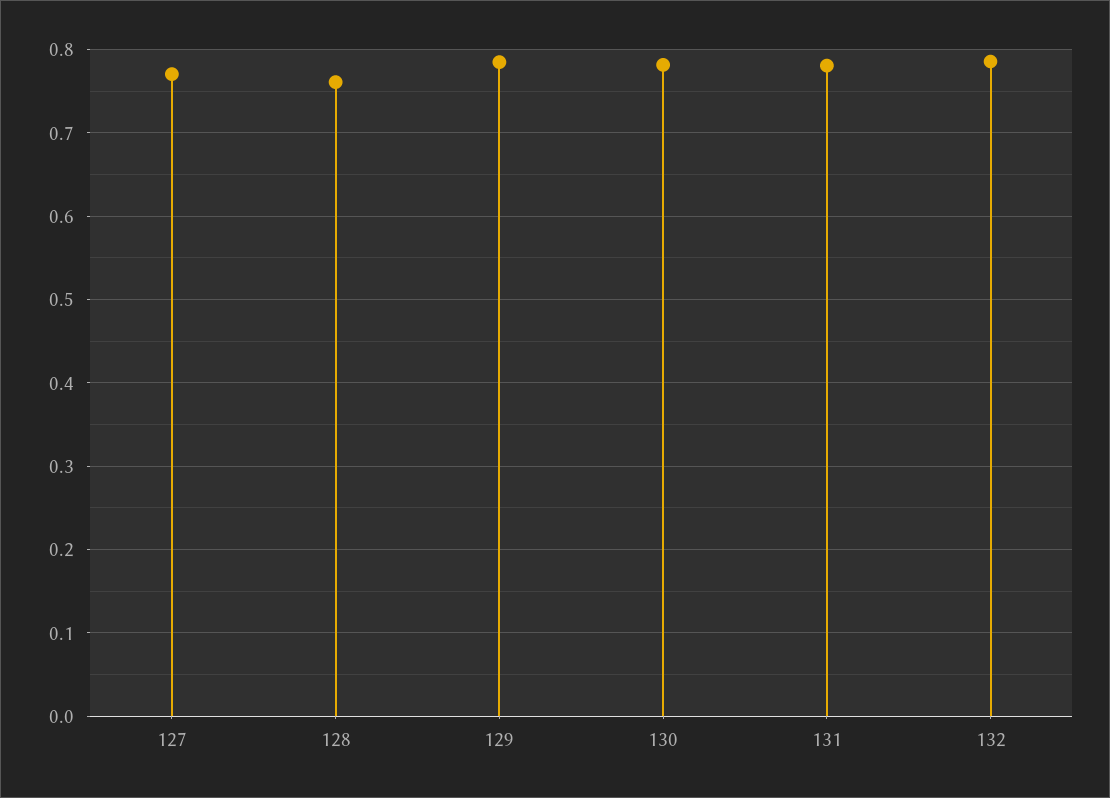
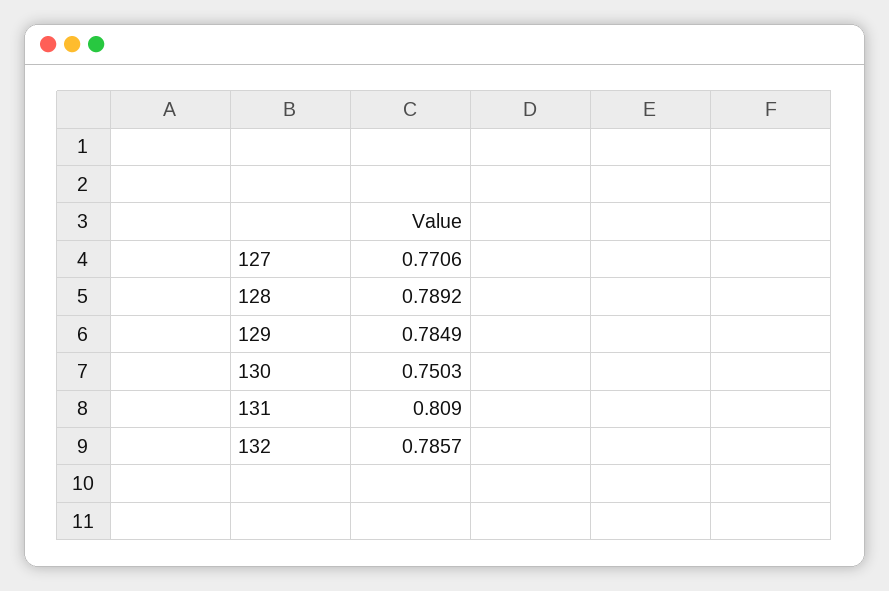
128: 0.76 -> 0.7892
130: 0.78 -> 0.7503
131: 0.78 -> 0.809

